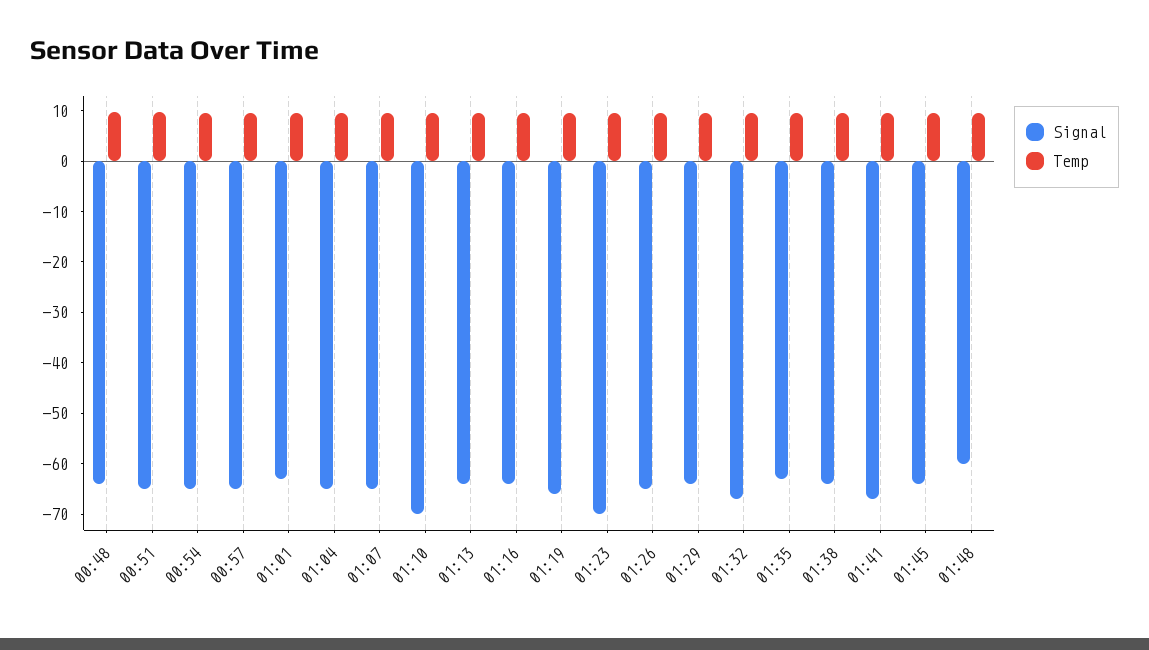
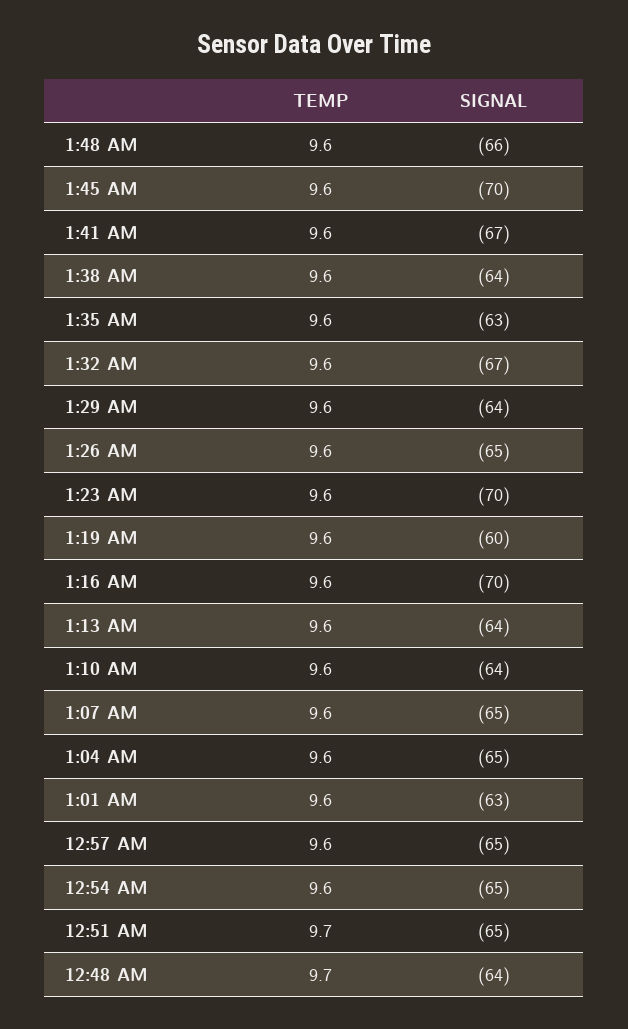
Signal, 01:10: -70 -> -64
Signal, 01:16: -64 -> -70
Signal, 01:19: -66 -> -60
Signal, 01:45: -64 -> -70
Signal, 01:48: -60 -> -66

